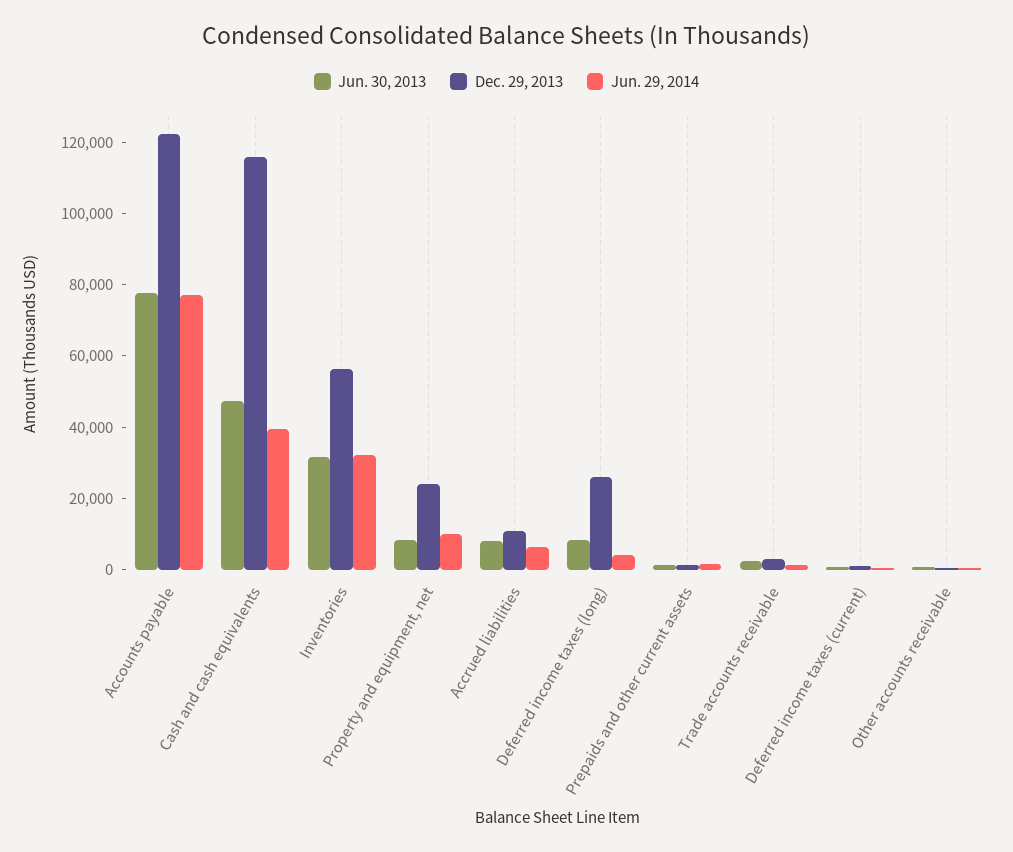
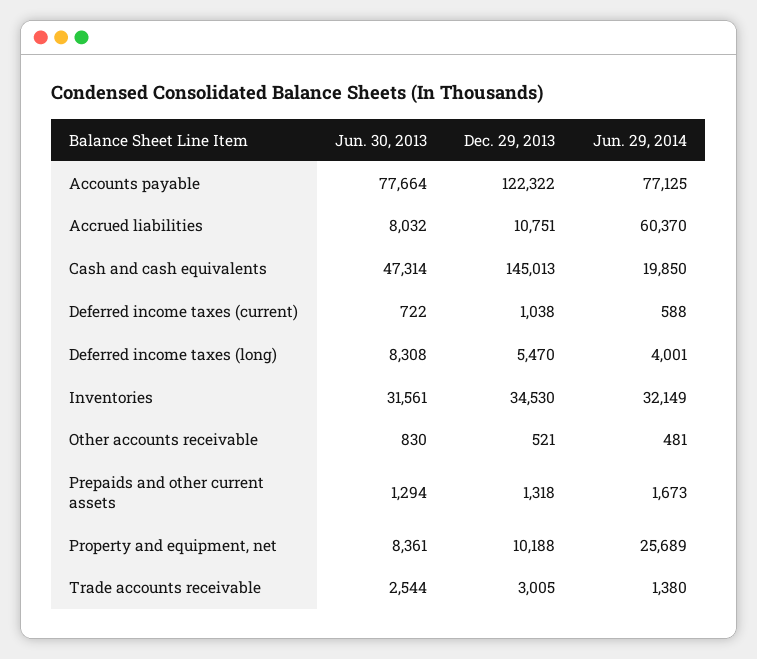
Dec. 29, 2013, Cash and cash equivalents: 115000 -> 145013
Jun. 29, 2014, Cash and cash equivalents: 40000 -> 19850
Dec. 29, 2013, Inventories: 55000 -> 34530
Dec. 29, 2013, Property and equipment, net: 25000 -> 10188
Jun. 29, 2014, Property and equipment, net: 10000 -> 25689
Jun. 29, 2014, Accrued liabilities: 5000 -> 60370
Dec. 29, 2013, Deferred income taxes (long): 25000 -> 5470

